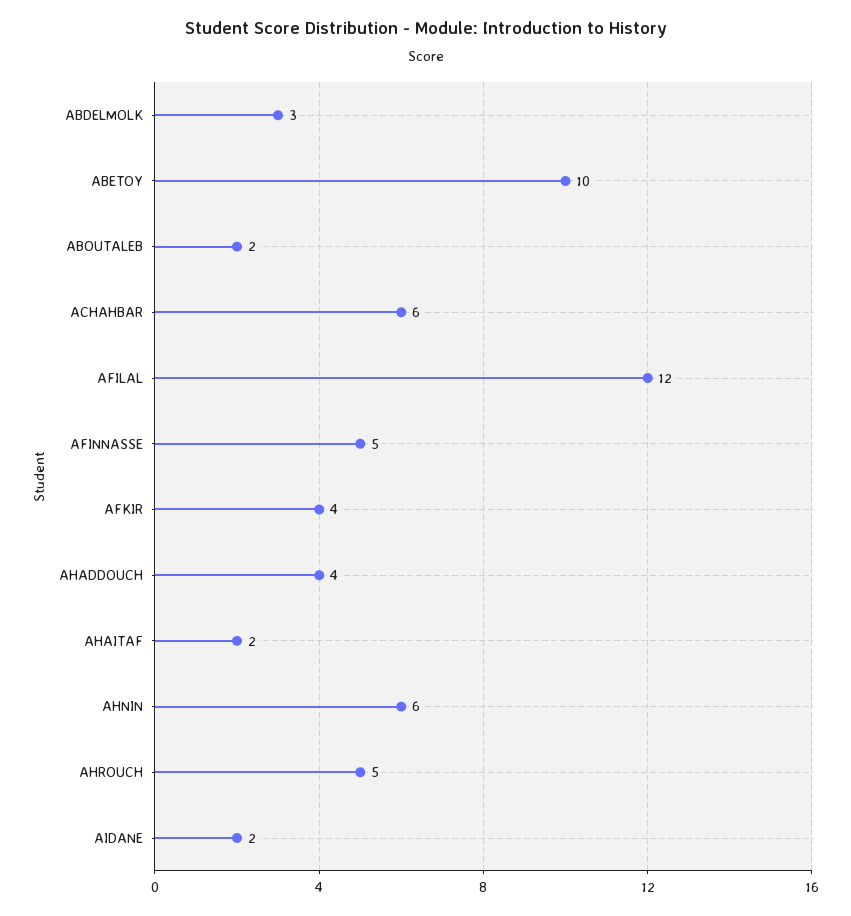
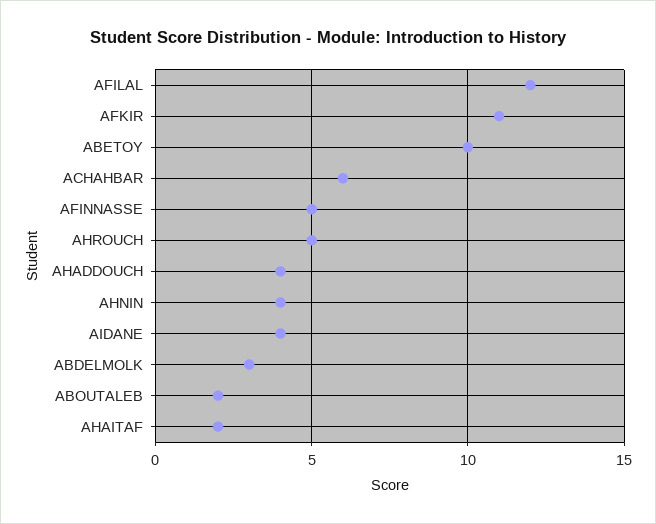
AFKIR: 4 -> 11
AHNIN: 6 -> 4
AIDANE: 2 -> 4

